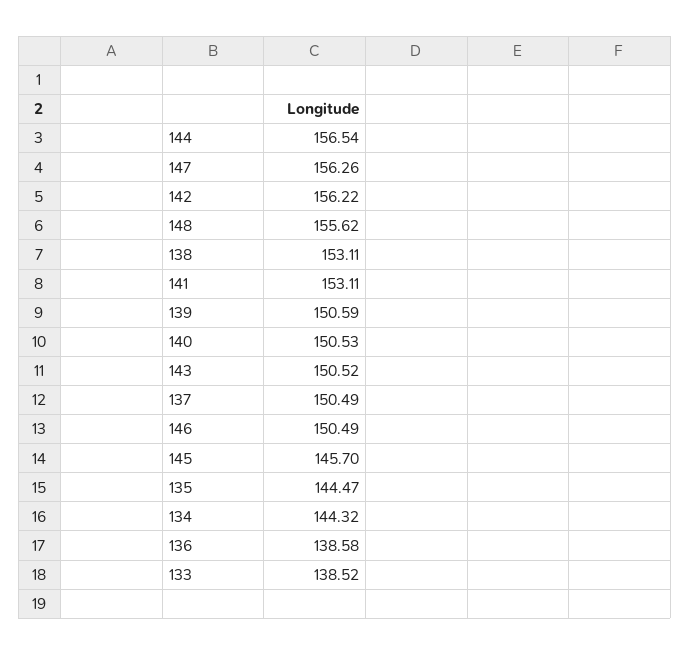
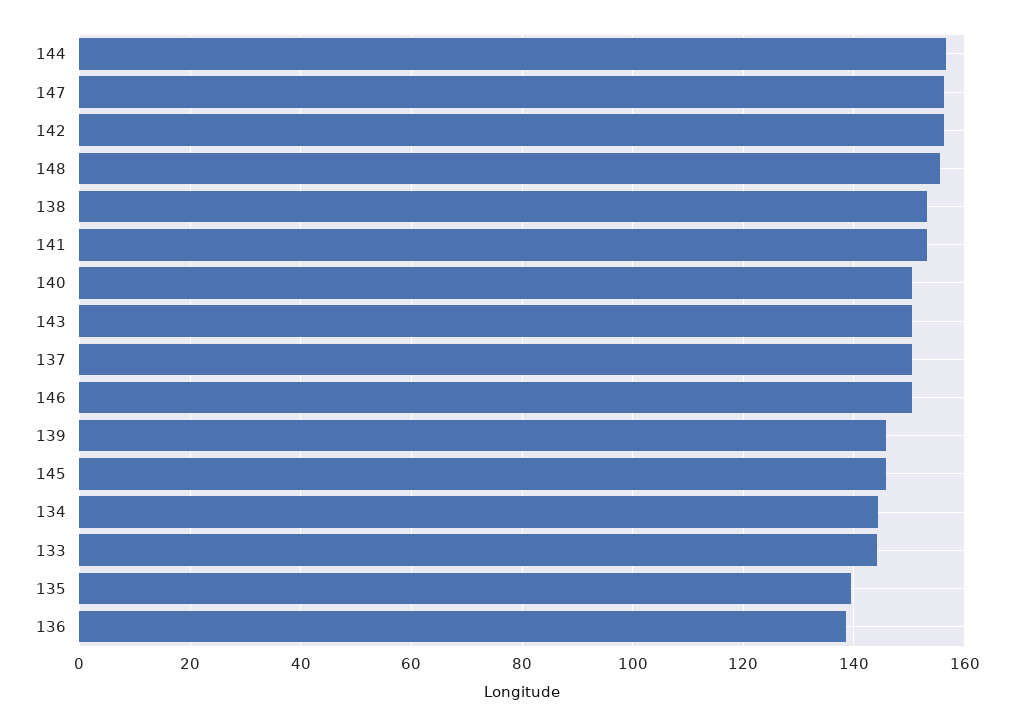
139: 150.59 -> 146
135: 144.47 -> 140
133: 138.52 -> 144

